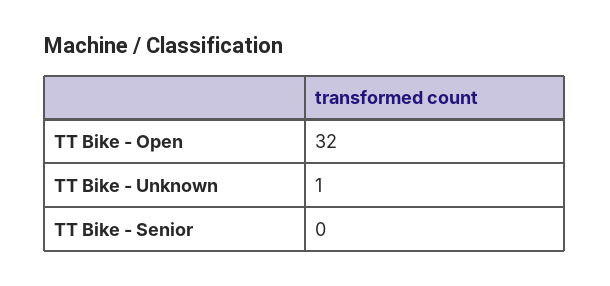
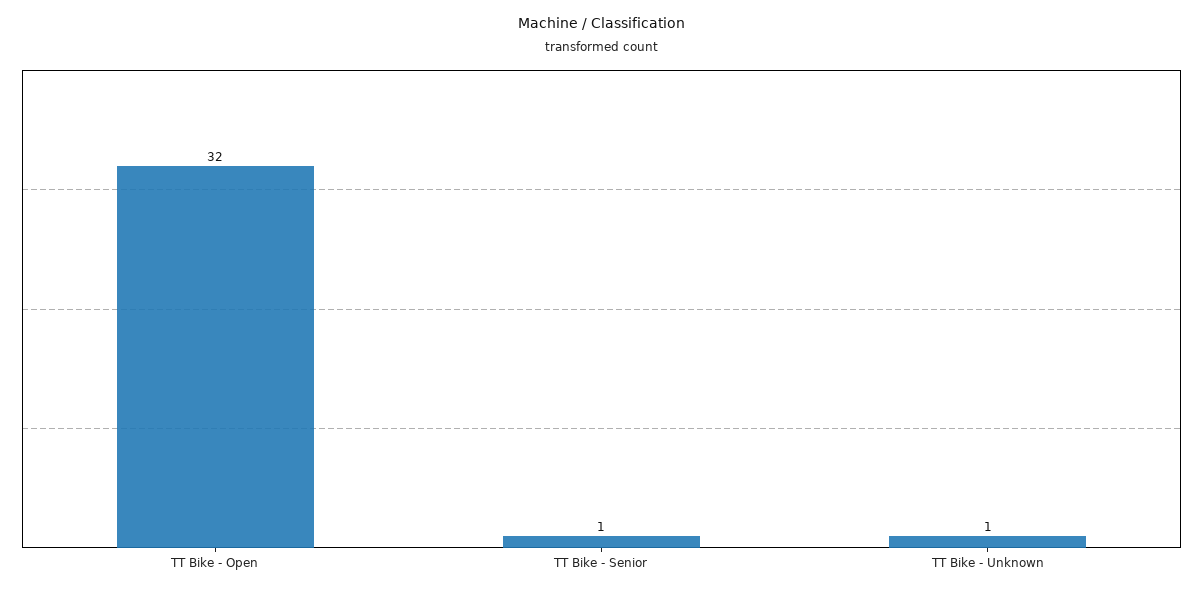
TT Bike - Senior: 0 -> 1

